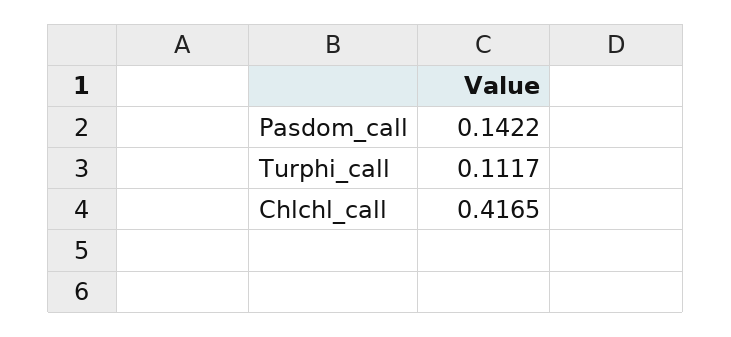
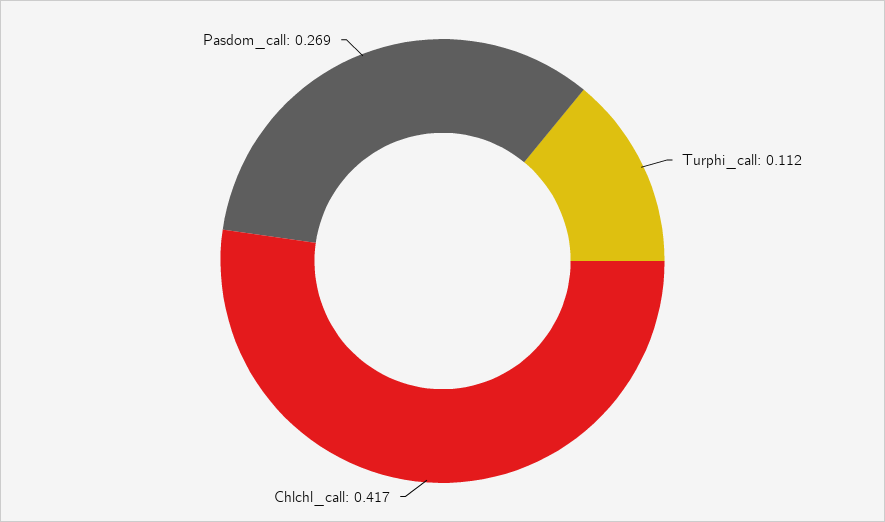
Pasdom_call: 0.1422 -> 0.269

